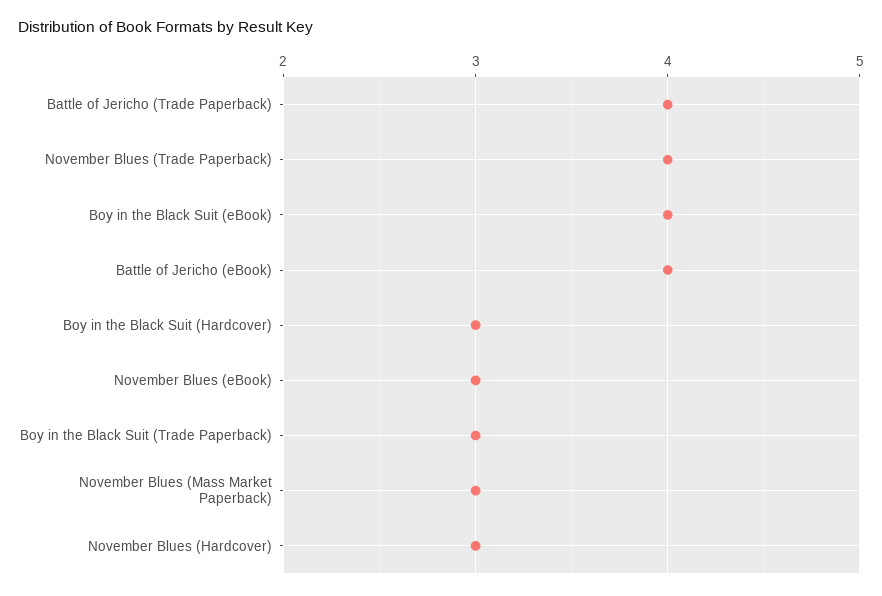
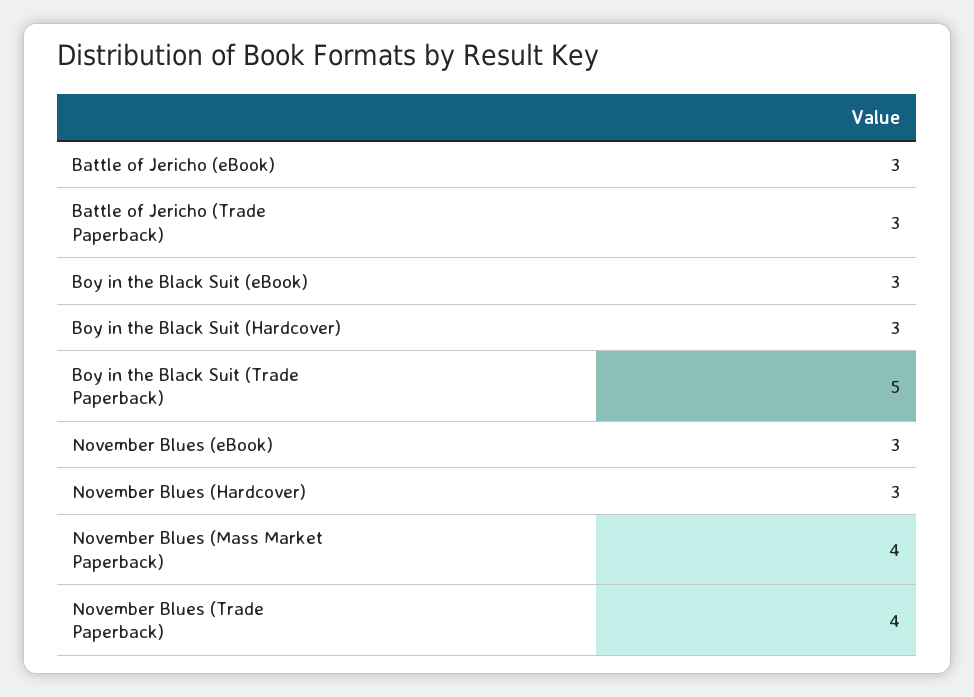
Battle of Jericho (Trade Paperback): 4 -> 3
Boy in the Black Suit (eBook): 4 -> 3
Battle of Jericho (eBook): 4 -> 3
Boy in the Black Suit (Trade Paperback): 3 -> 5
November Blues (Mass Market Paperback): 3 -> 4

